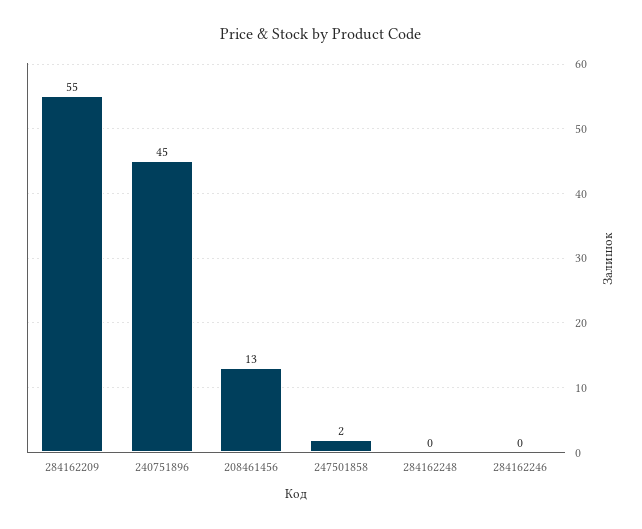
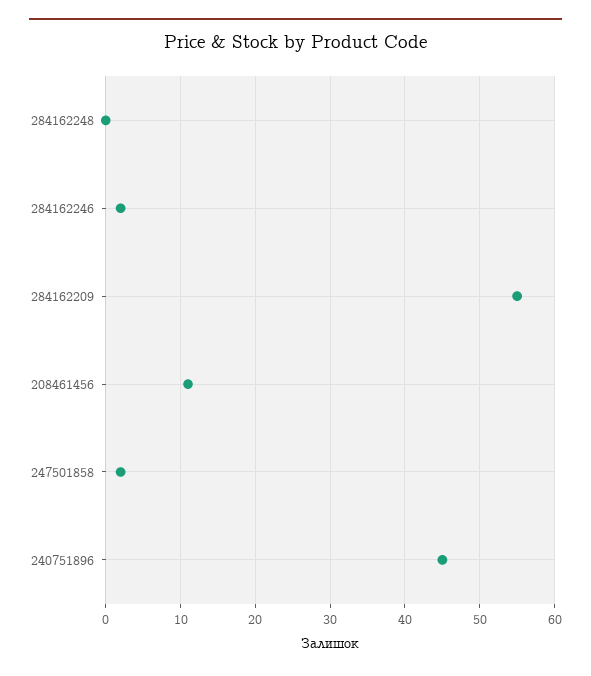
208461456: 13 -> 11
284162246: 0 -> 2

